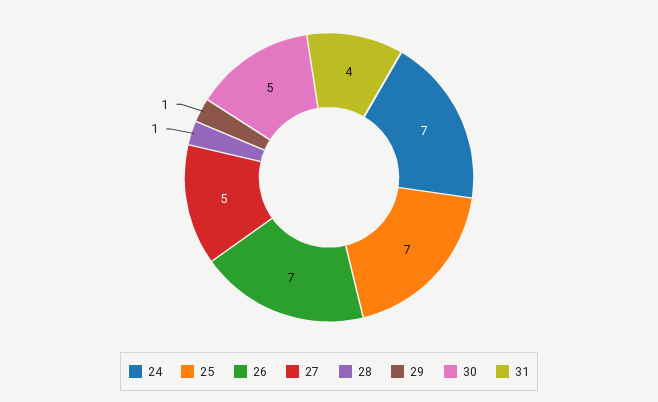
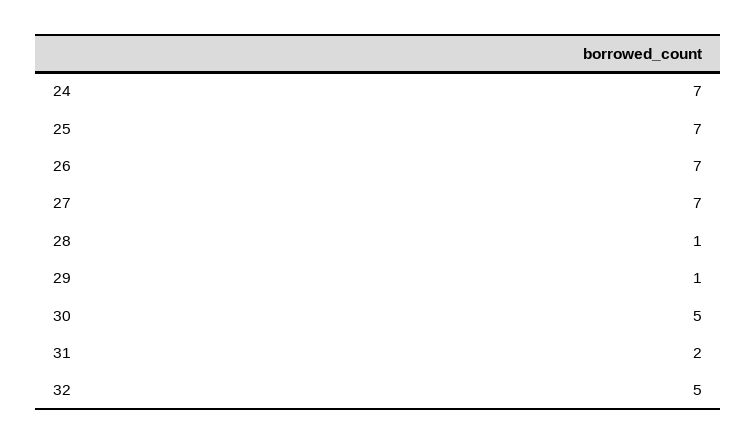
27: 5 -> 7
31: 4 -> 2
32: none -> 5

